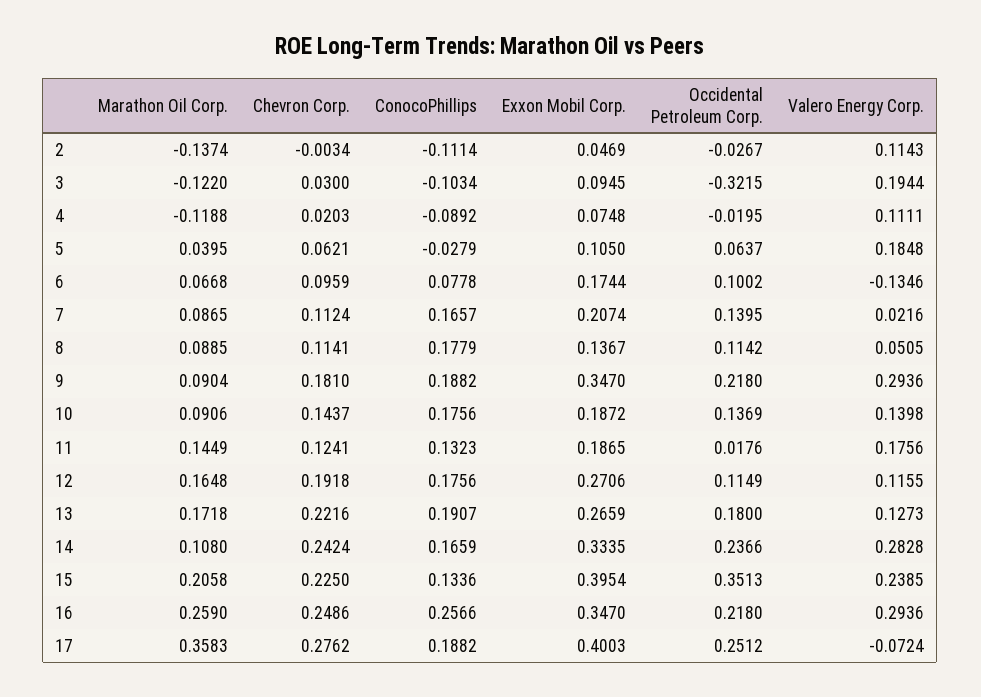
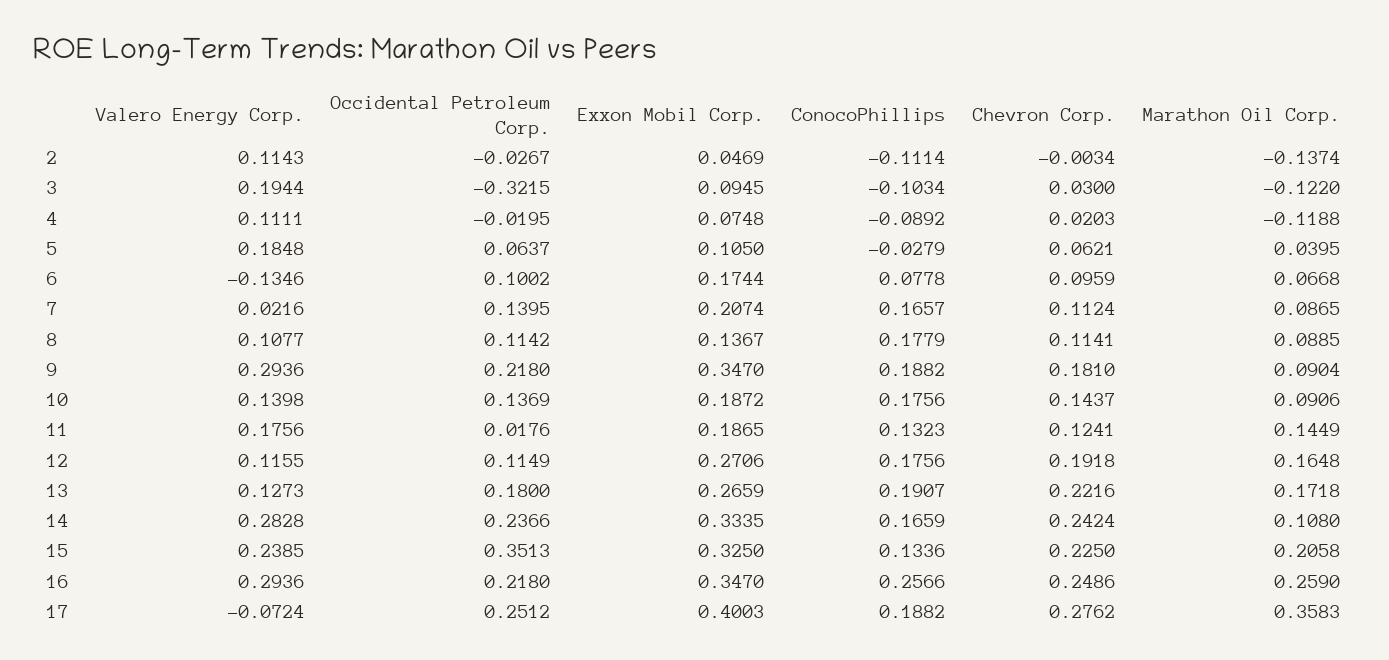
Valero Energy Corp., 8: 0.0505 -> 0.1077
Exxon Mobil Corp., 15: 0.3954 -> 0.325

